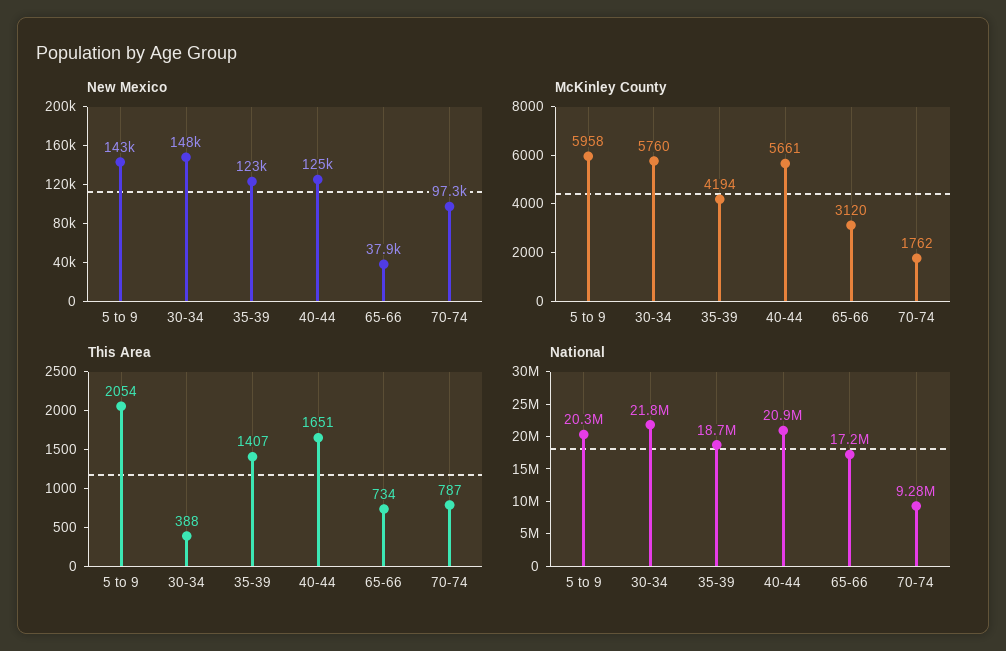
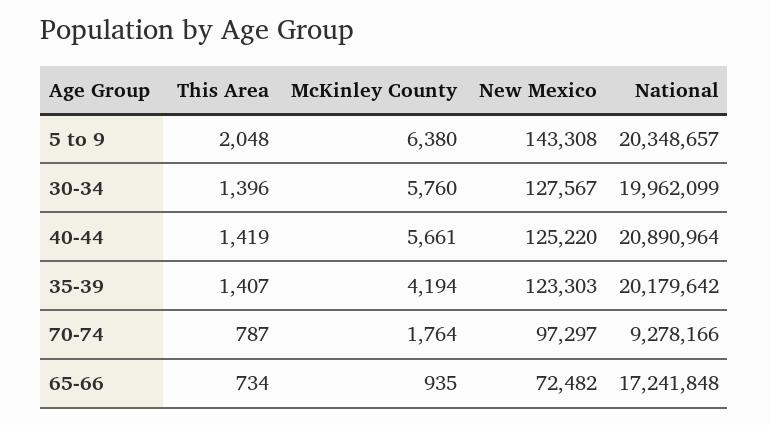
New Mexico, 30-34: 148000 -> 127567
New Mexico, 65-66: 37900 -> 72482
McKinley County, 5 to 9: 5958 -> 6380
McKinley County, 65-66: 3120 -> 935
McKinley County, 70-74: 1762 -> 1764
This Area, 5 to 9: 2054 -> 2048
This Area, 30-34: 388 -> 1396
This Area, 40-44: 1651 -> 1419
National, 30-34: 21800000 -> 19962099
National, 35-39: 18700000 -> 20179642

